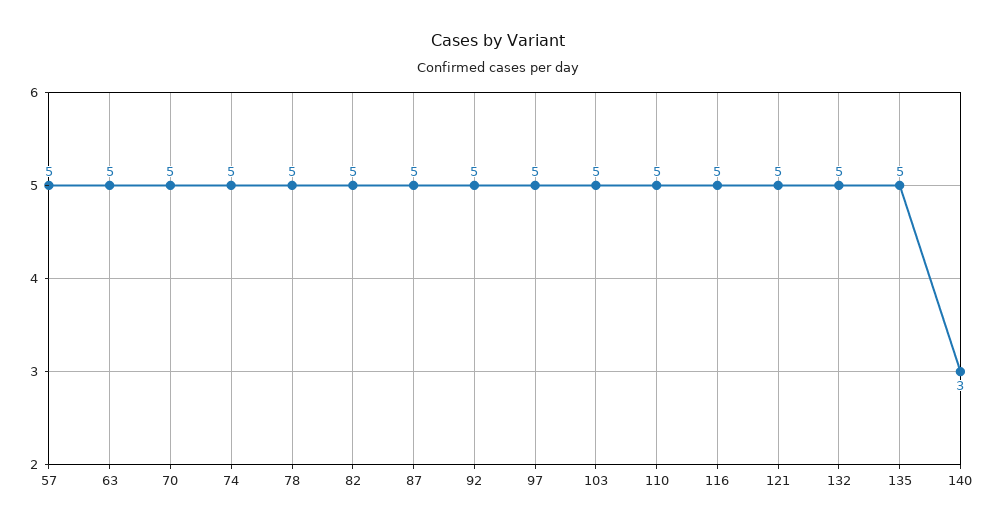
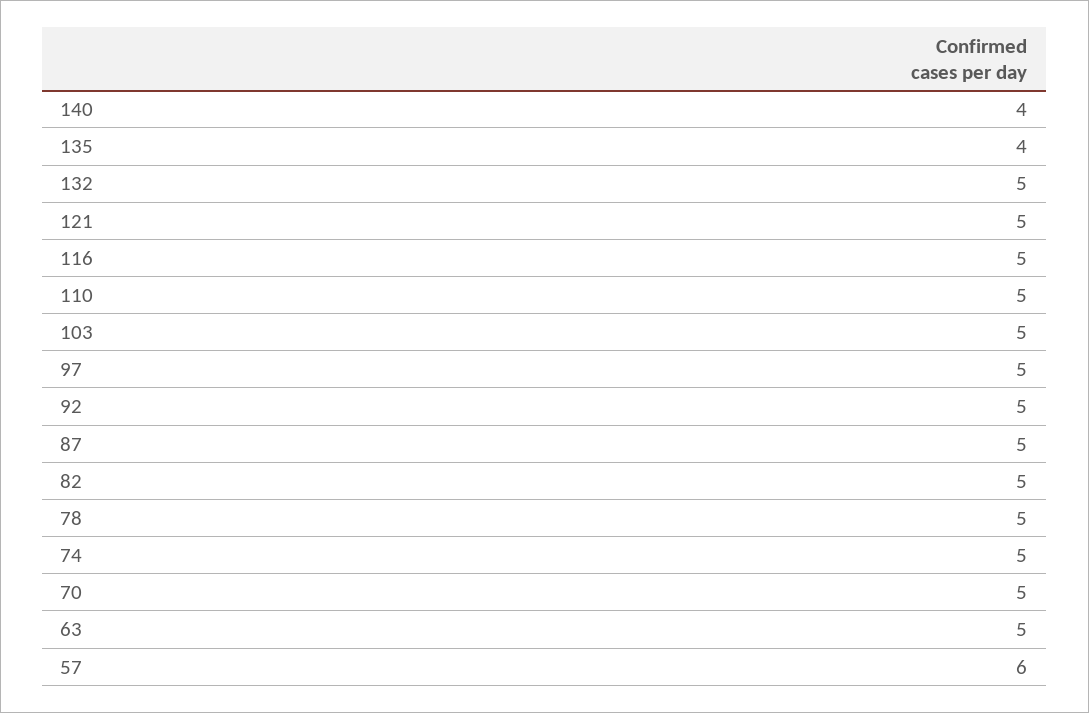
57: 5 -> 6
135: 5 -> 4
140: 3 -> 4

